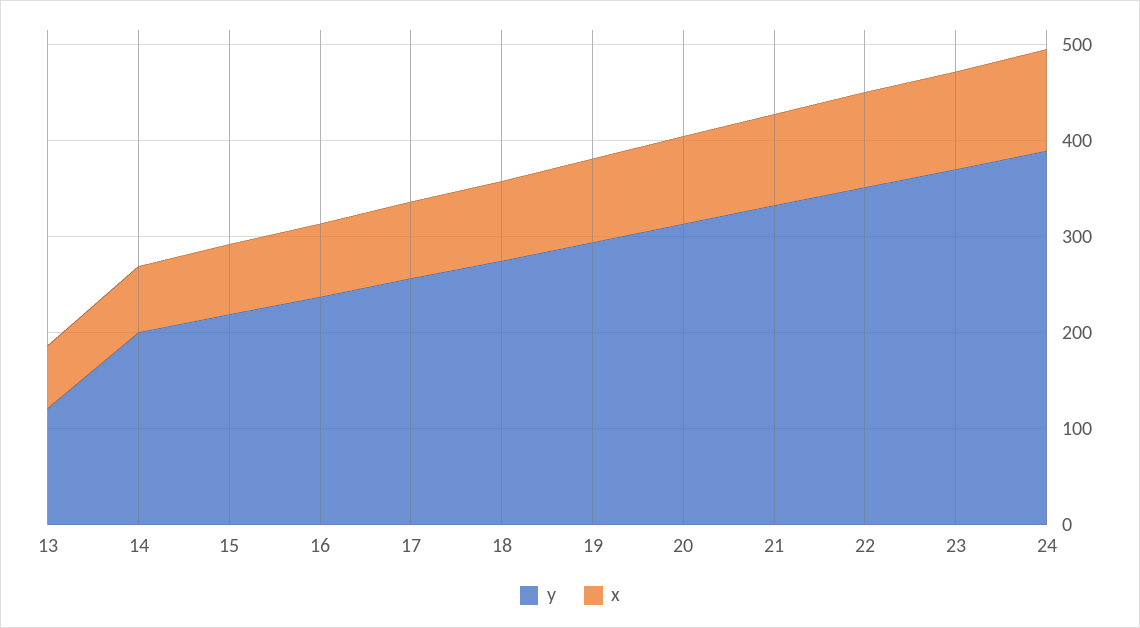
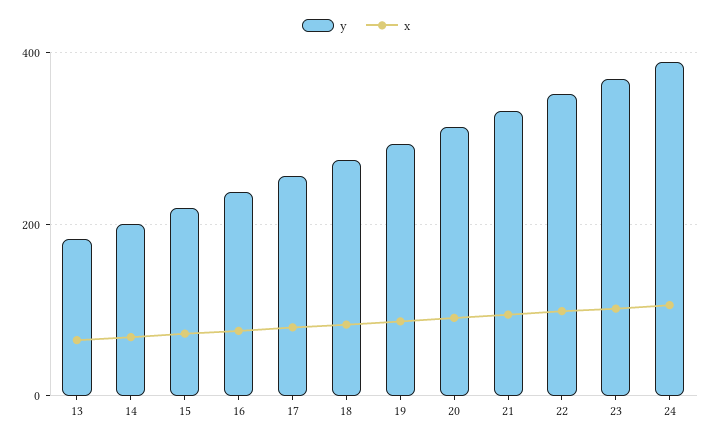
y, 13: 120 -> 180

